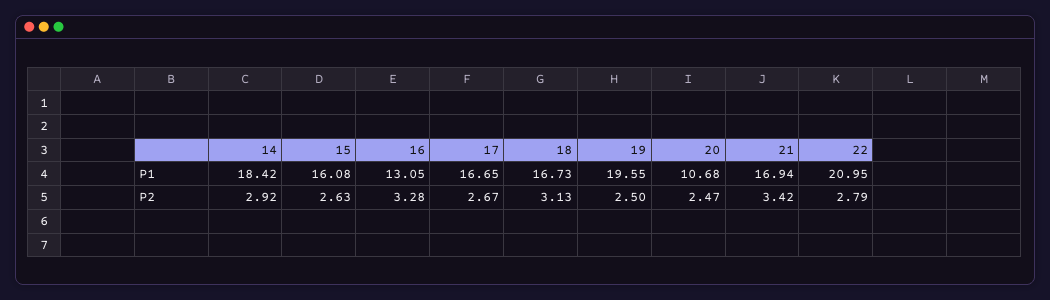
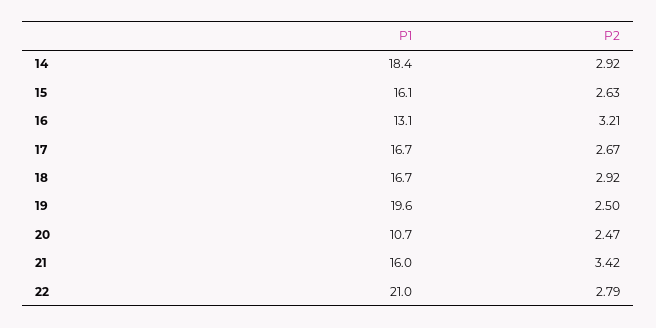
21, P1: 16.94 -> 16
16, P2: 3.28 -> 3.21
18, P2: 3.13 -> 2.92

